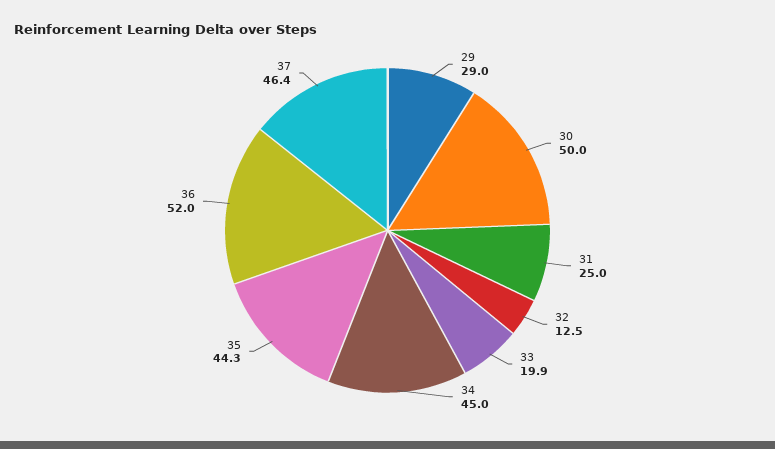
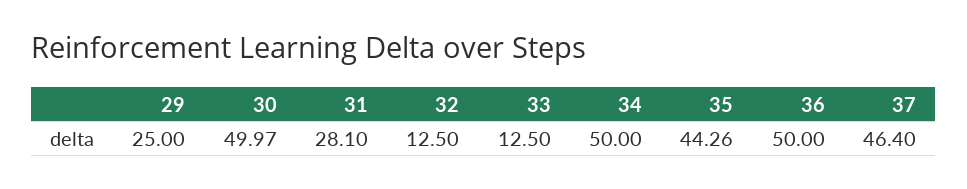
29: 29 -> 25
31: 25 -> 28.1
33: 19.9 -> 12.5
34: 45 -> 50
36: 52 -> 50

